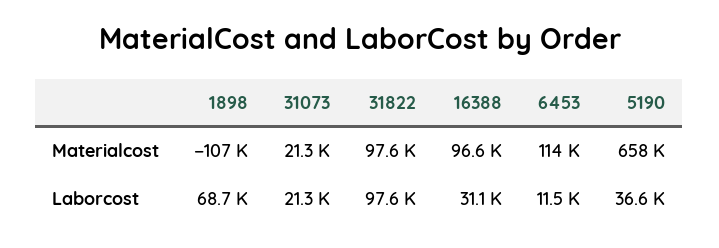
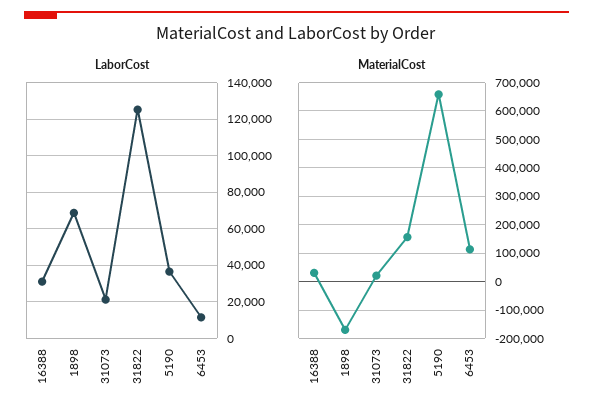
Materialcost, 1898: -107000 -> -175000
Materialcost, 31822: 97600 -> 150000
Materialcost, 16388: 96600 -> 25000
Laborcost, 31822: 97600 -> 125000

